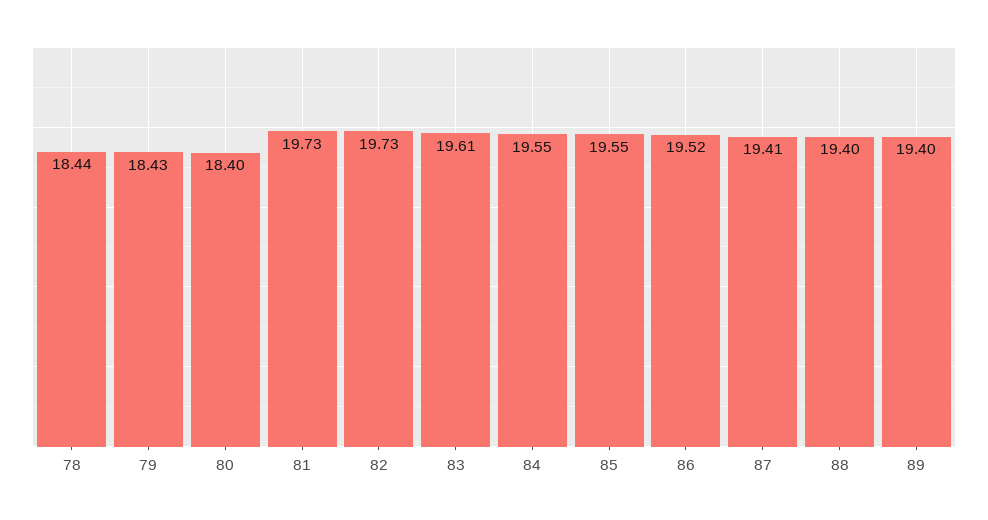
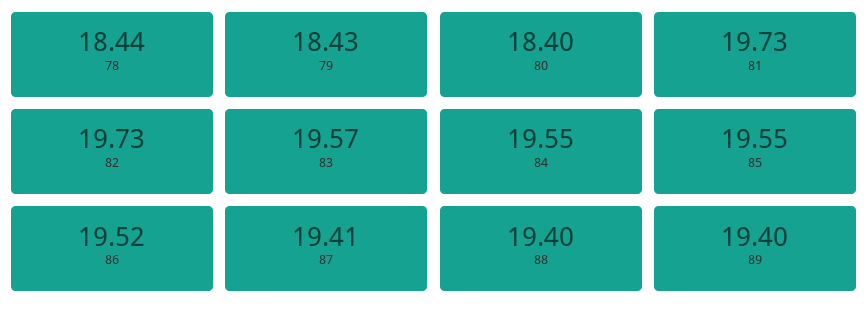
83: 19.61 -> 19.57

